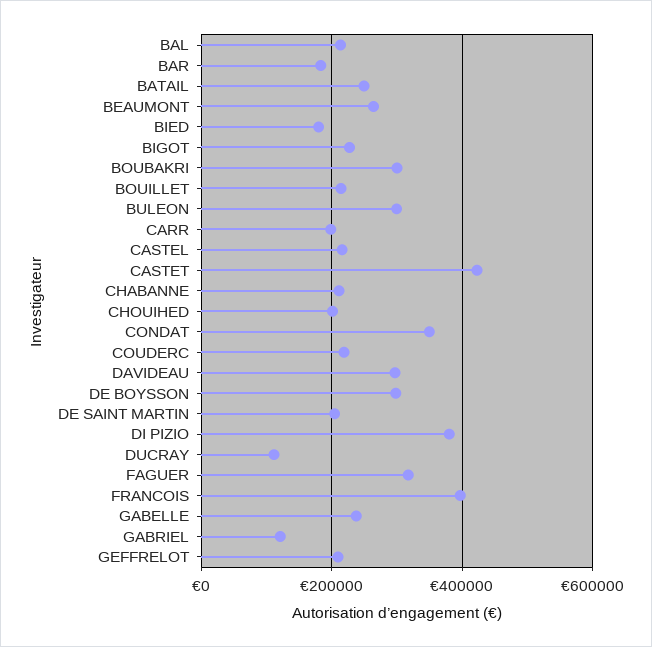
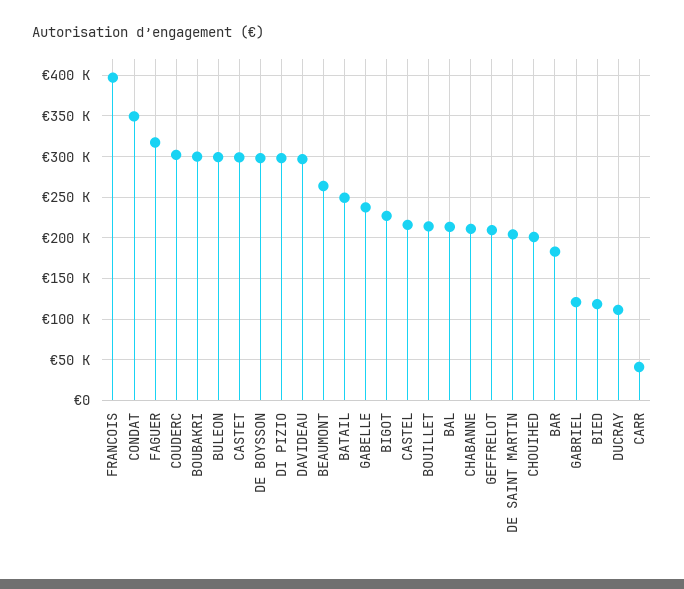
BIED: 180000 -> 120000
CARR: 200000 -> 40000
CASTET: 420000 -> 300000
COUDERC: 220000 -> 300000
DI PIZIO: 380000 -> 300000

